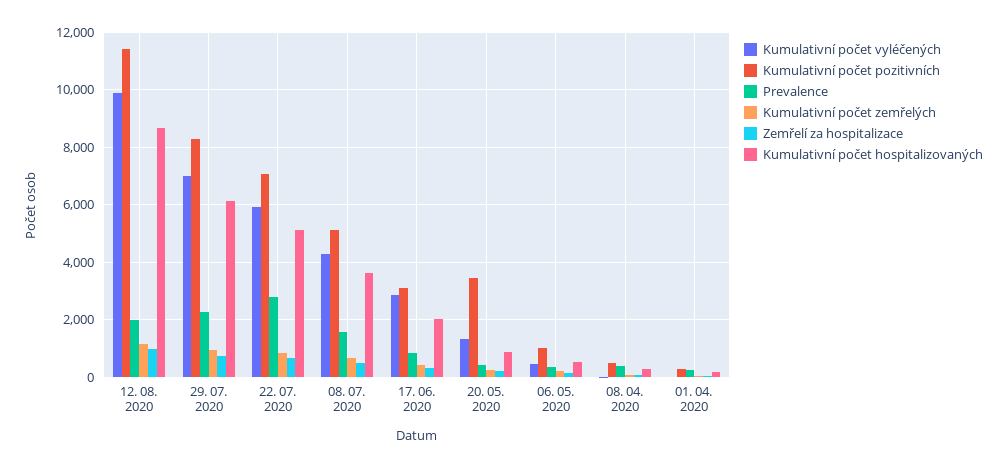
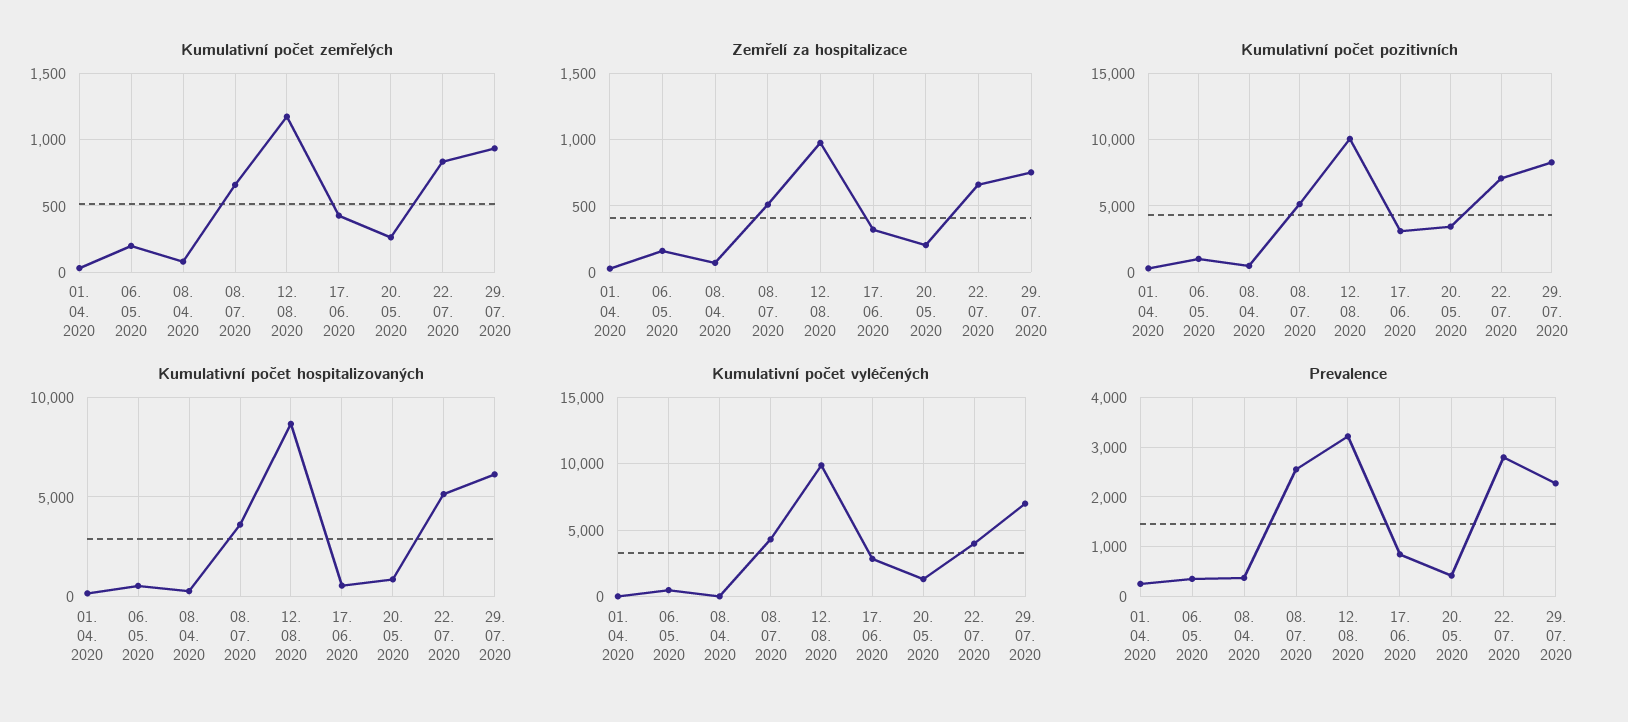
Kumulativní počet pozitivních, 12. 08. 2020: 11500 -> 10000
Prevalence, 12. 08. 2020: 2000 -> 3200
Kumulativní počet vyléčených, 22. 07. 2020: 6000 -> 4000
Prevalence, 08. 07. 2020: 1500 -> 2600
Kumulativní počet hospitalizovaných, 17. 06. 2020: 2000 -> 500

